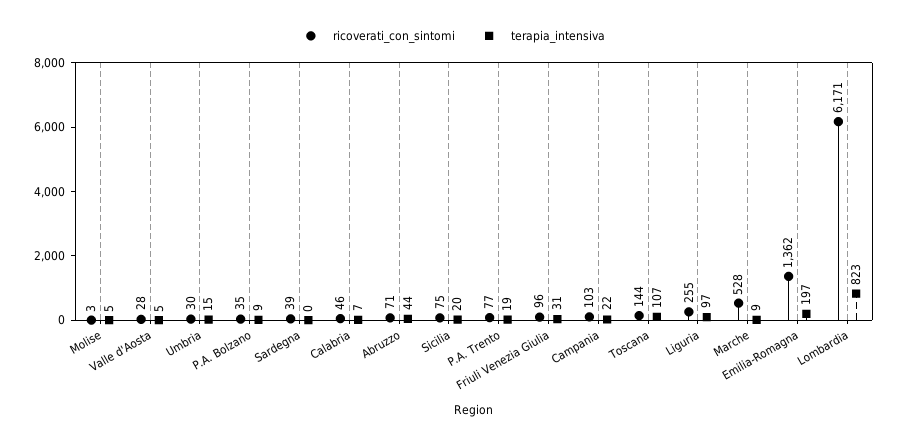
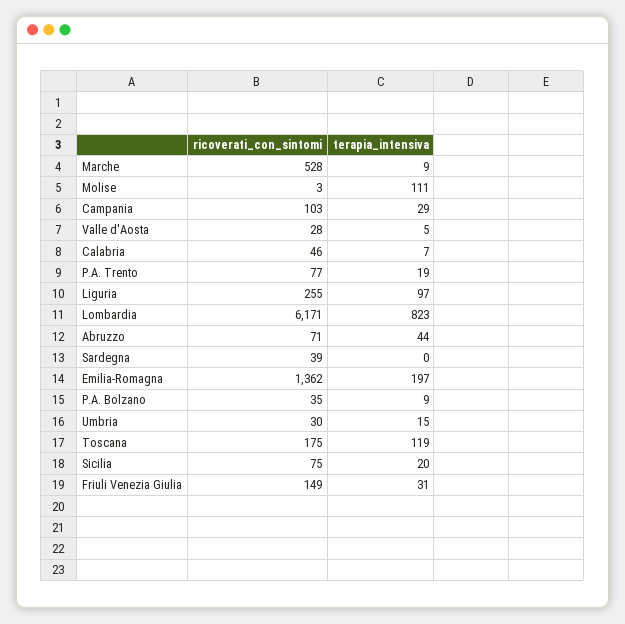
terapia_intensiva, Molise: 5 -> 111
ricoverati_con_sintomi, Friuli Venezia Giulia: 96 -> 149
terapia_intensiva, Campania: 22 -> 29
ricoverati_con_sintomi, Toscana: 144 -> 175
terapia_intensiva, Toscana: 107 -> 119

